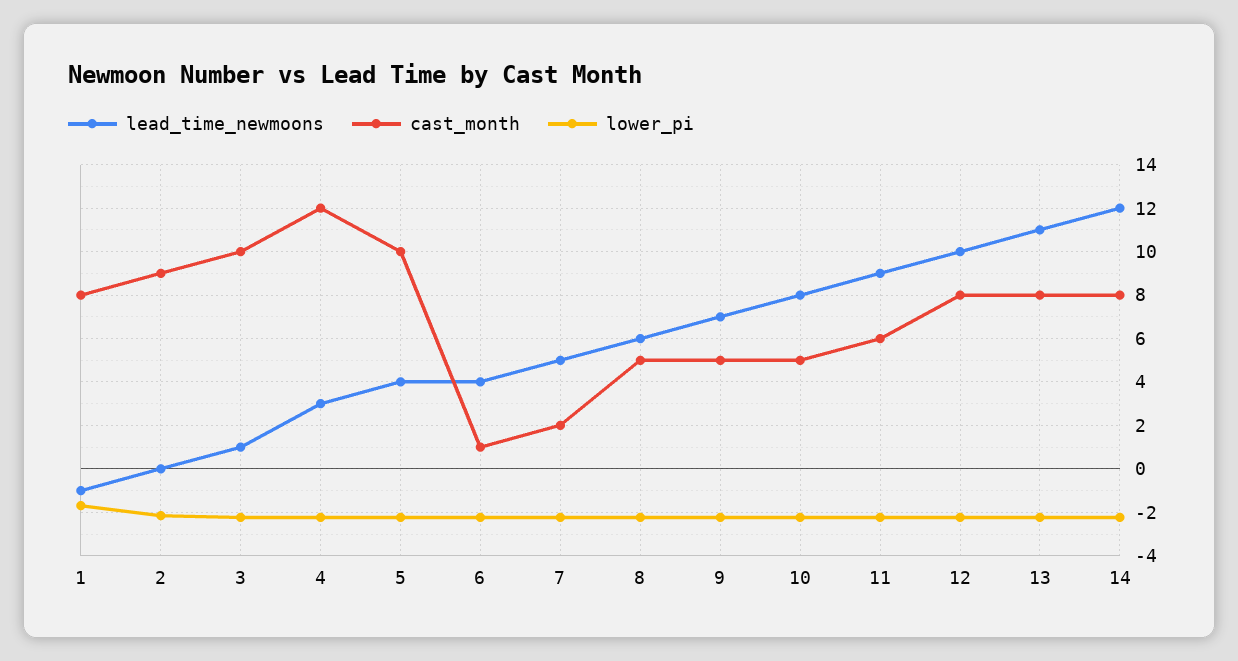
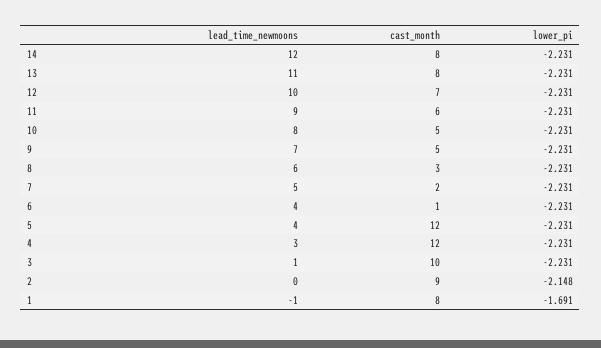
cast_month, 5: 10 -> 12
cast_month, 8: 5 -> 3
cast_month, 12: 8 -> 7

